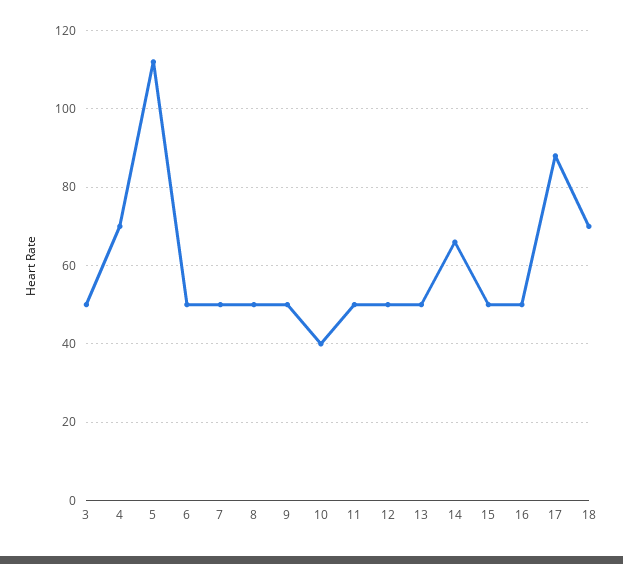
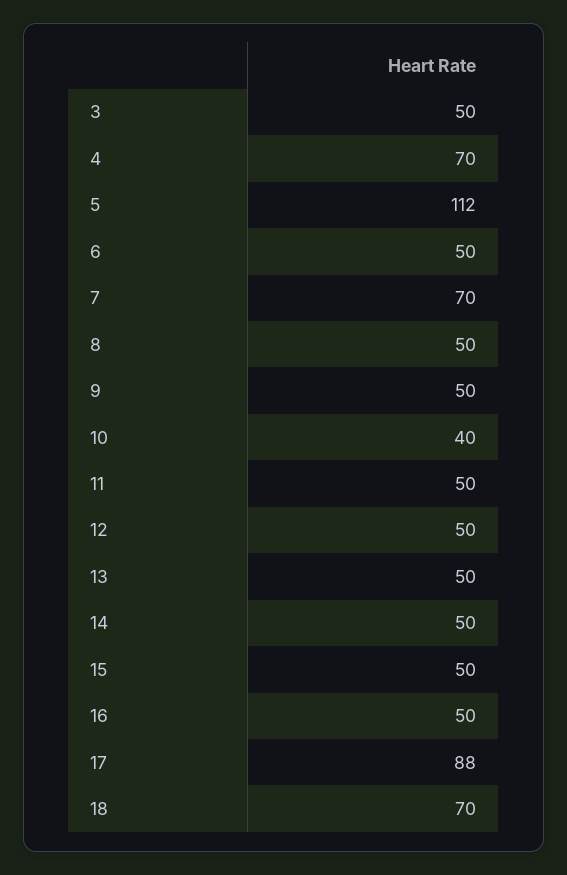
7: 50 -> 70
14: 65 -> 50

